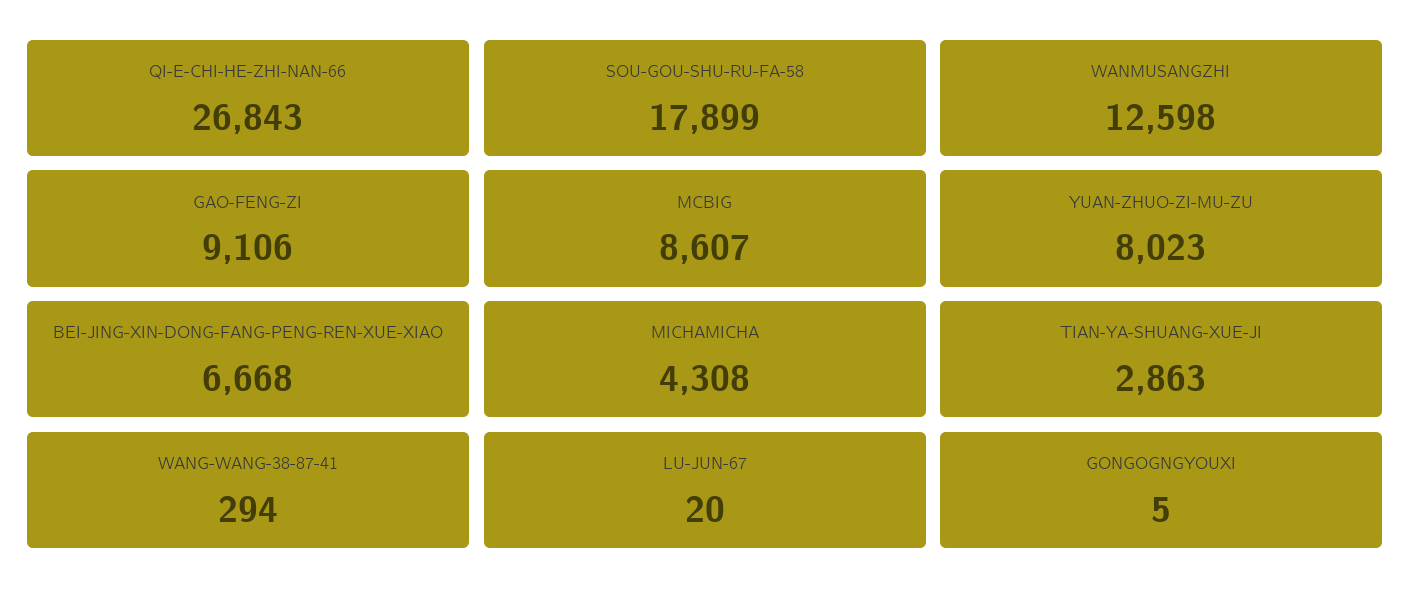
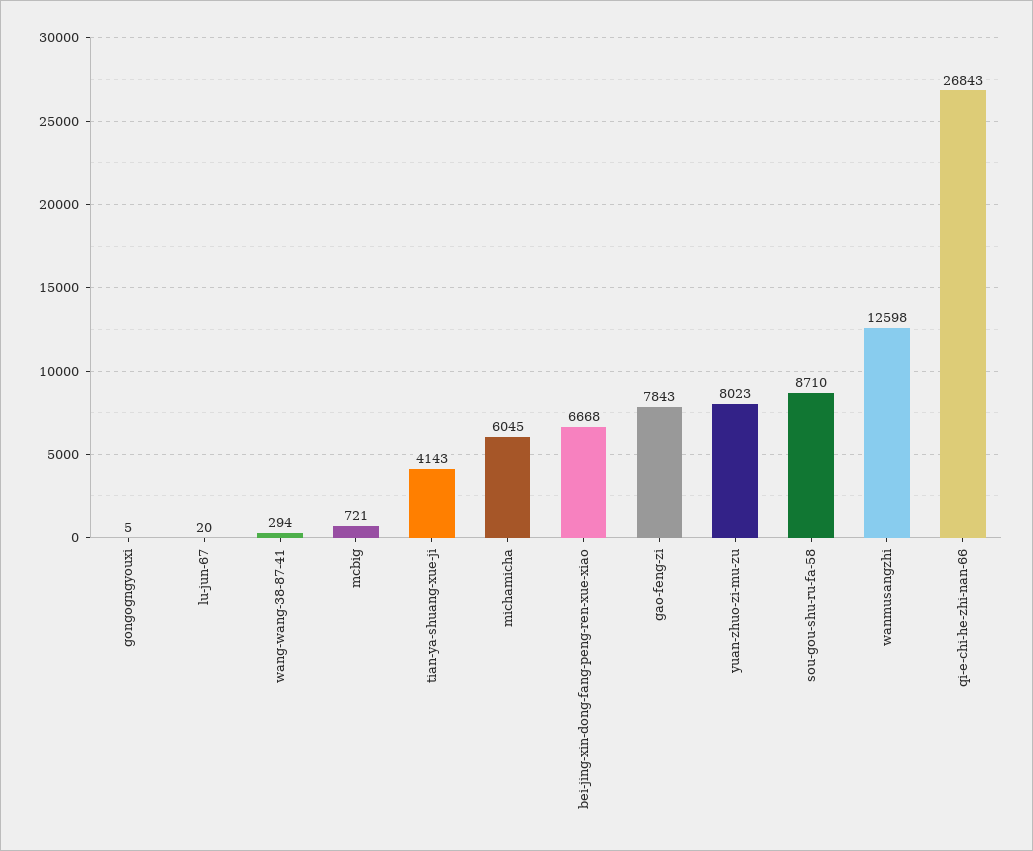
SOU-GOU-SHU-RU-FA-58: 17899 -> 8710
GAO-FENG-ZI: 9106 -> 7843
MCBIG: 8607 -> 721
MICHAMICHA: 4308 -> 6045
TIAN-YA-SHUANG-XUE-JI: 2863 -> 4143

